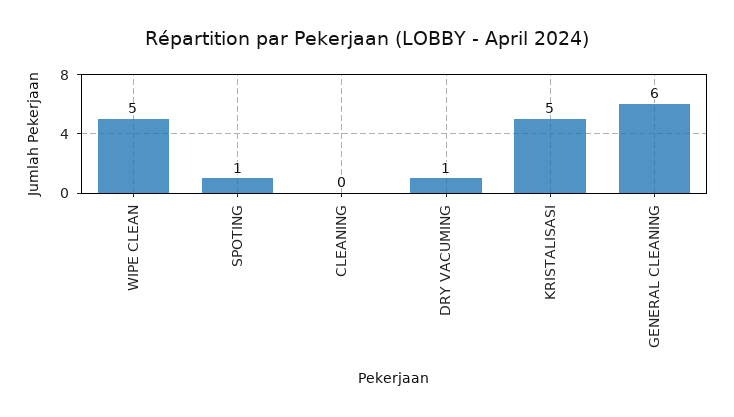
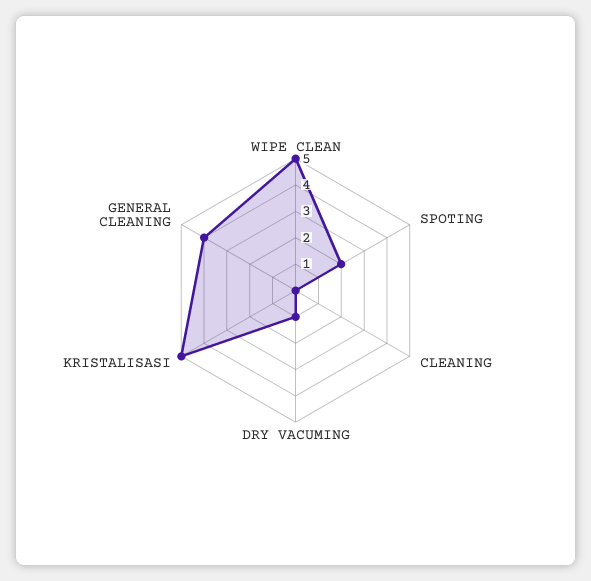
SPOTING: 1 -> 2
GENERAL CLEANING: 6 -> 4

